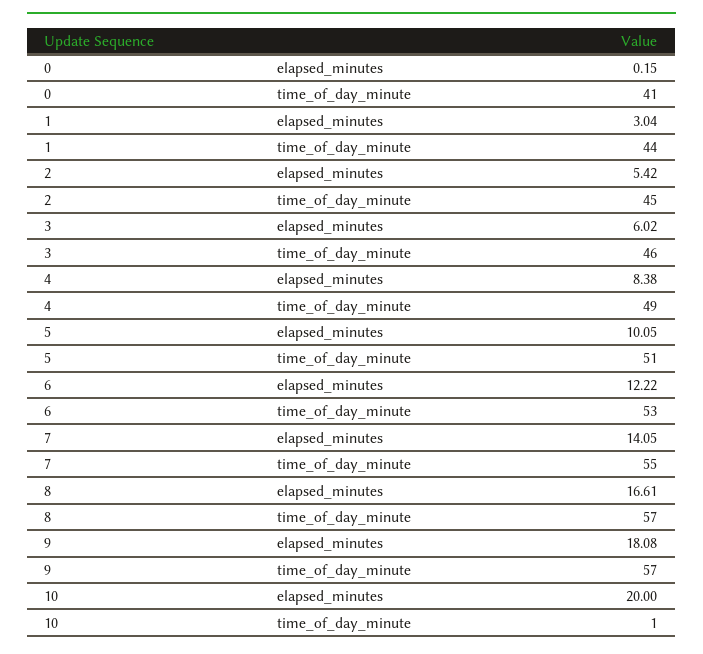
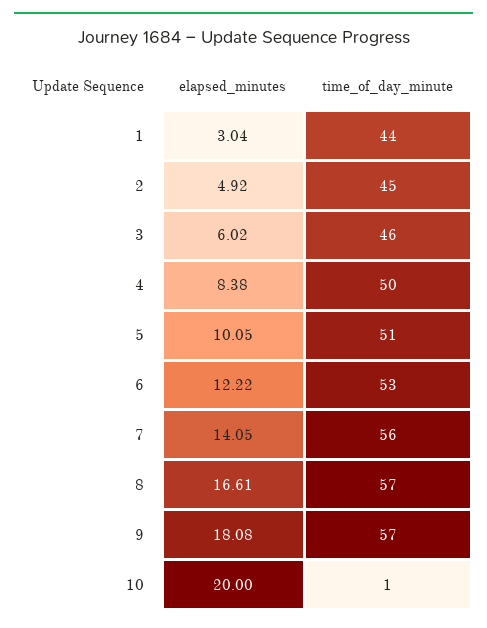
0, elapsed_minutes: 0.15 -> none
0, time_of_day_minute: 41 -> none
2, elapsed_minutes: 5.42 -> 4.92
4, time_of_day_minute: 49 -> 50
7, time_of_day_minute: 55 -> 56

